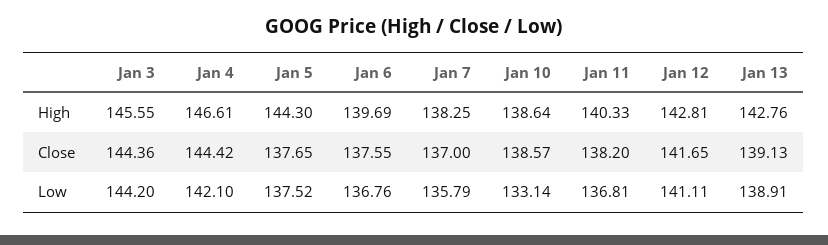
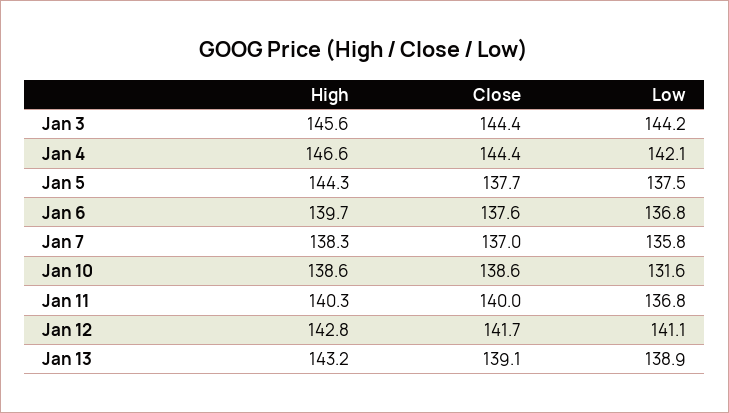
Jan 13, High: 142.76 -> 143.2
Jan 11, Close: 138.2 -> 140
Jan 10, Low: 133.14 -> 131.6

